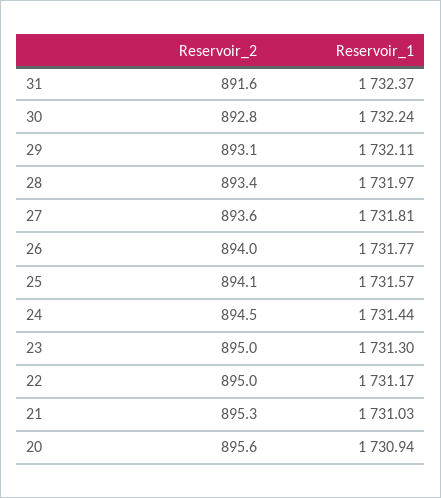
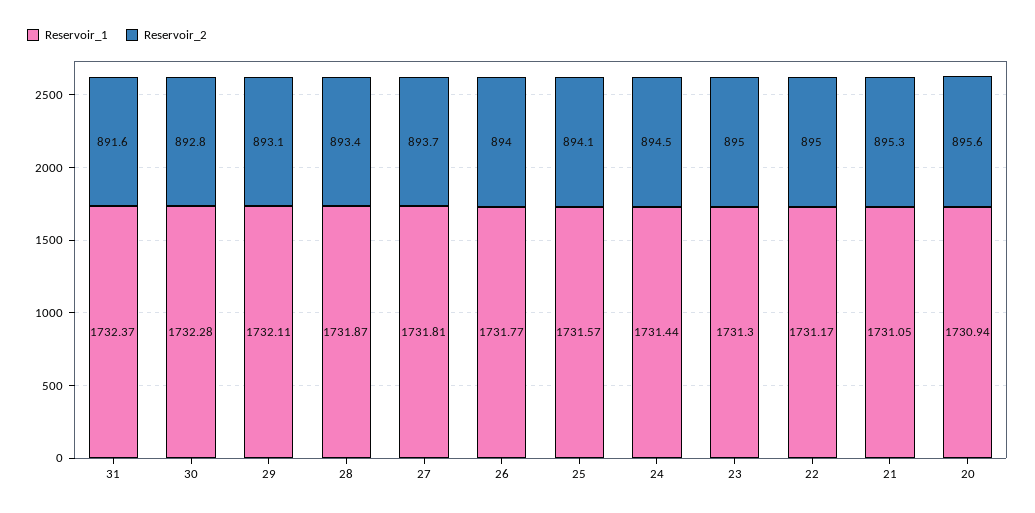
Reservoir_1, 30: 1732.24 -> 1732.28
Reservoir_1, 28: 1731.97 -> 1731.87
Reservoir_2, 27: 893.6 -> 893.7
Reservoir_1, 21: 1731.03 -> 1731.05

